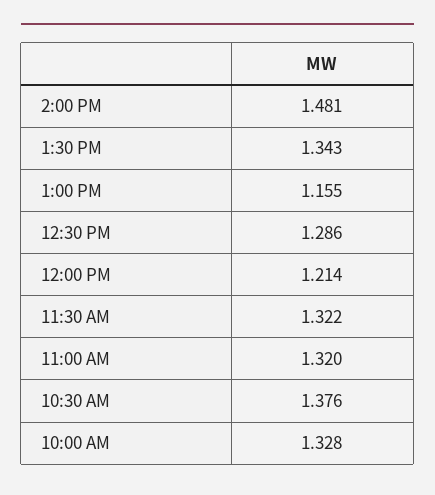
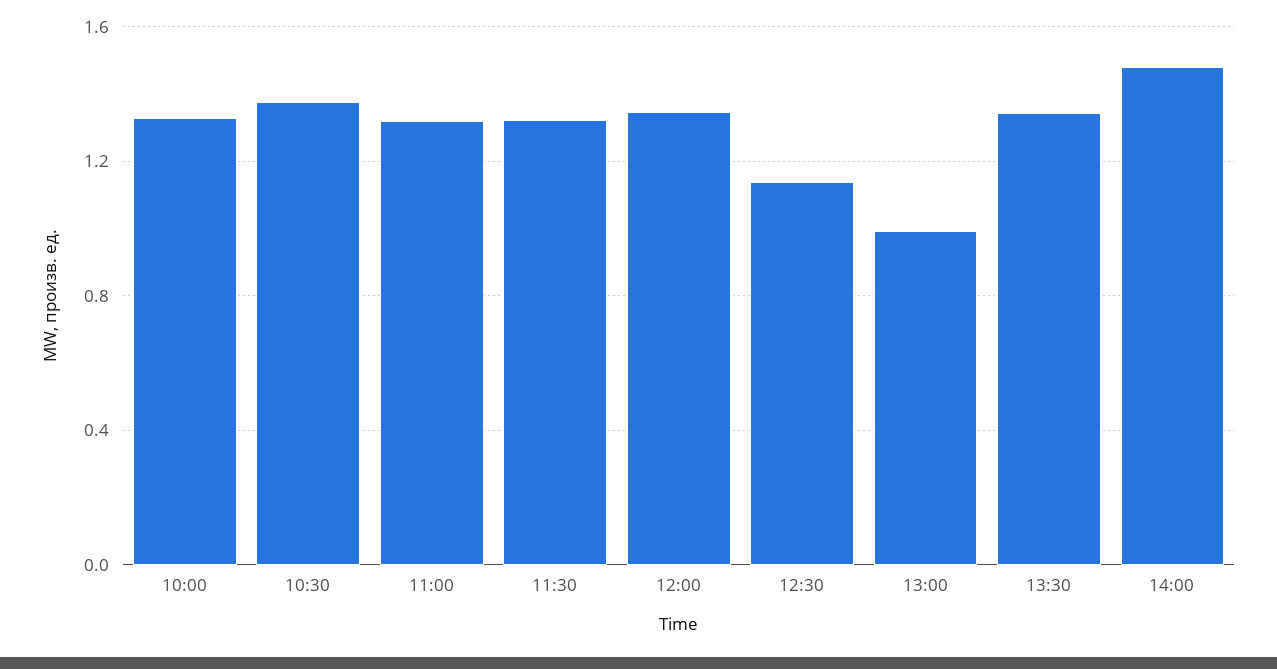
1:00 PM: 1.155 -> 1
12:30 PM: 1.286 -> 1.15
12:00 PM: 1.214 -> 1.35

